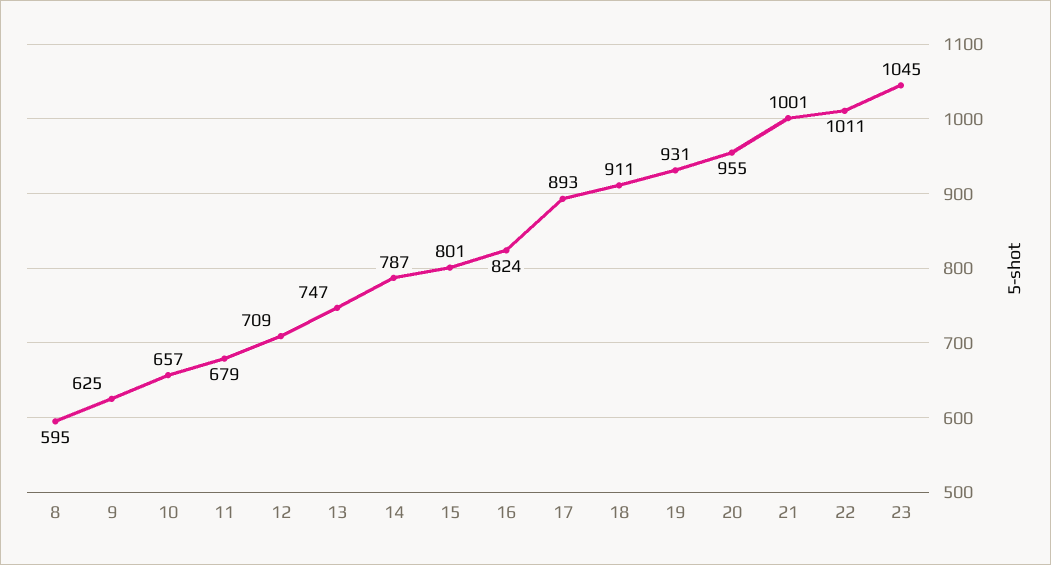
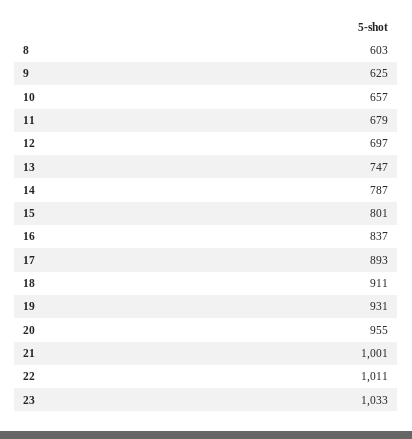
8: 595 -> 603
12: 709 -> 697
16: 824 -> 837
23: 1045 -> 1033

